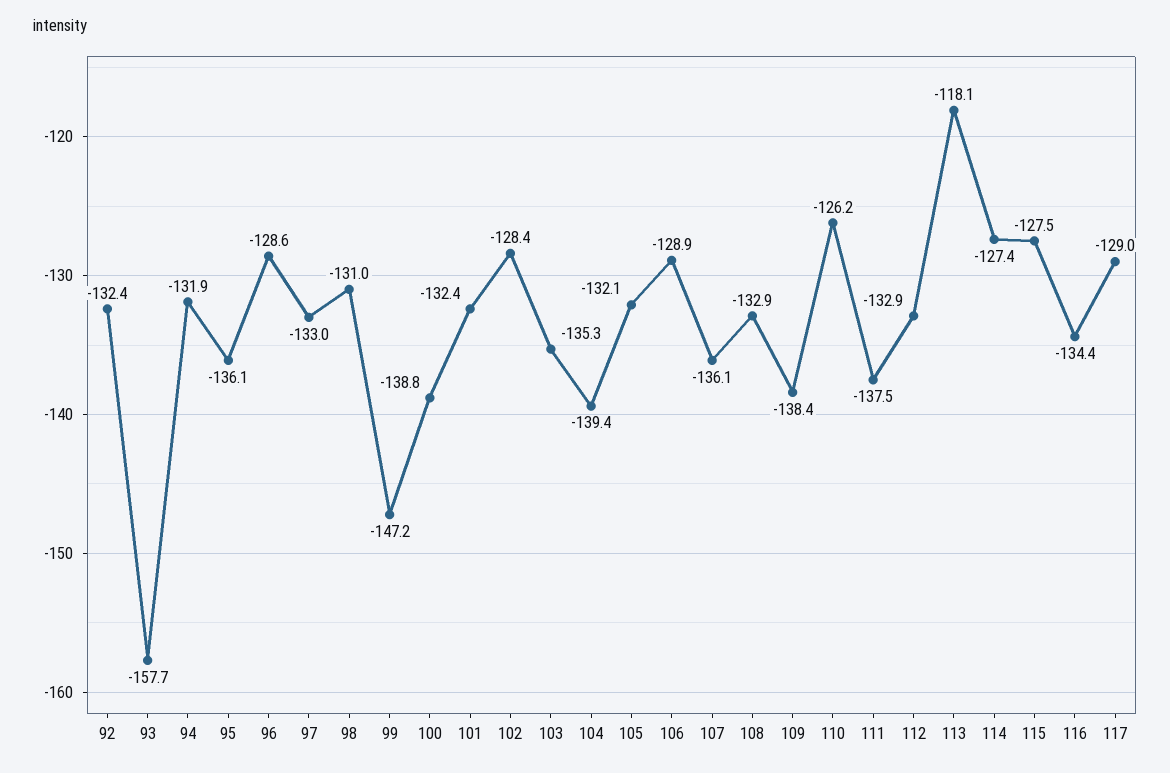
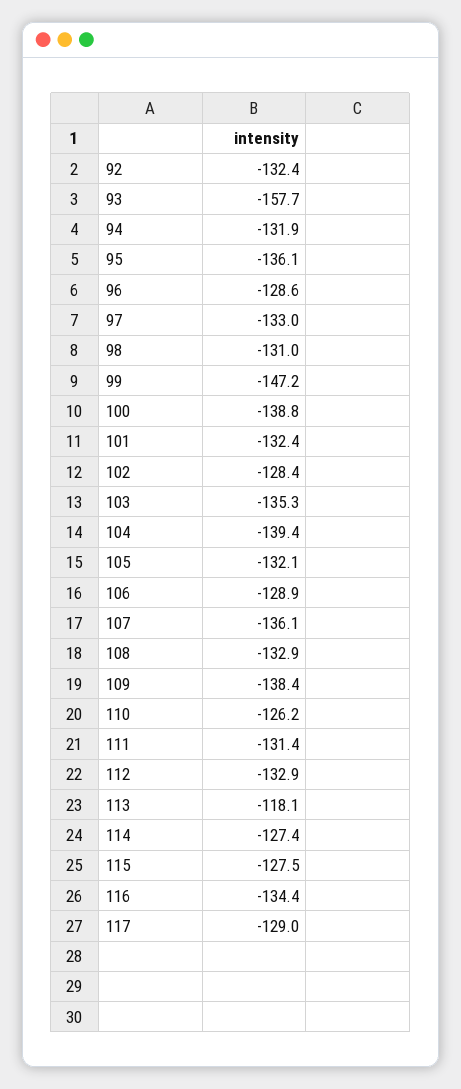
111: -137.5 -> -131.4

